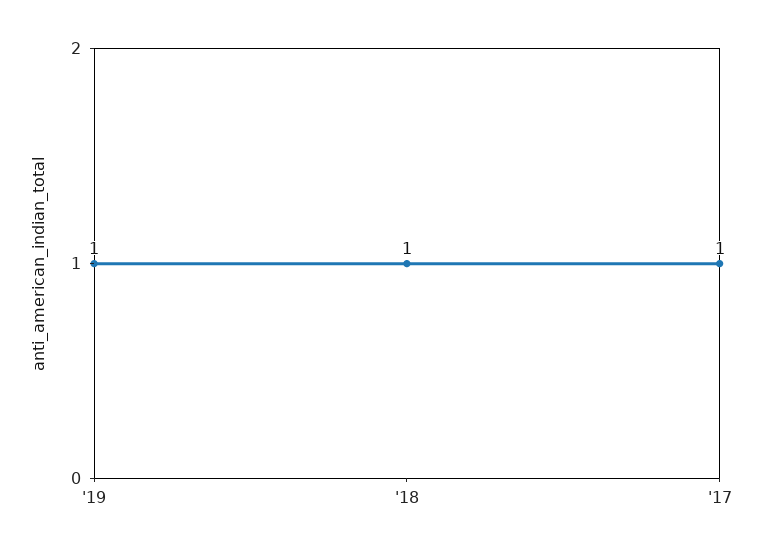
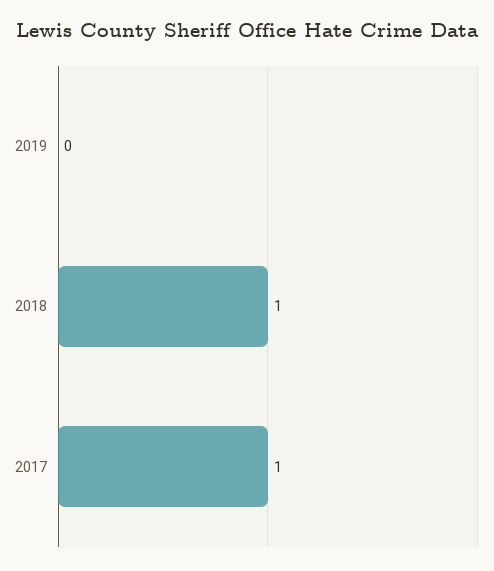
'19: 1 -> 0

